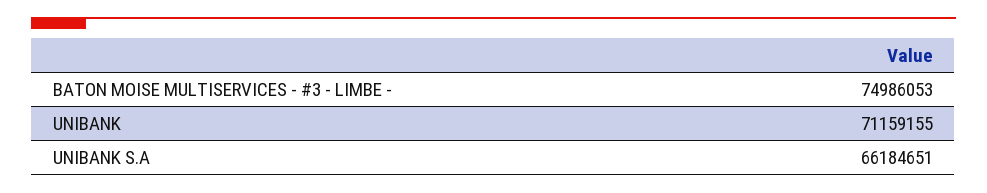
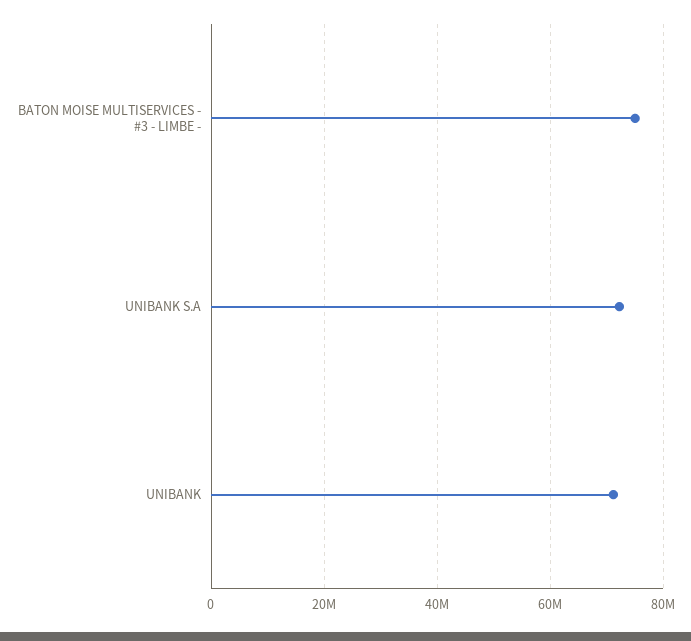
UNIBANK S.A: 66184651 -> 72000000

